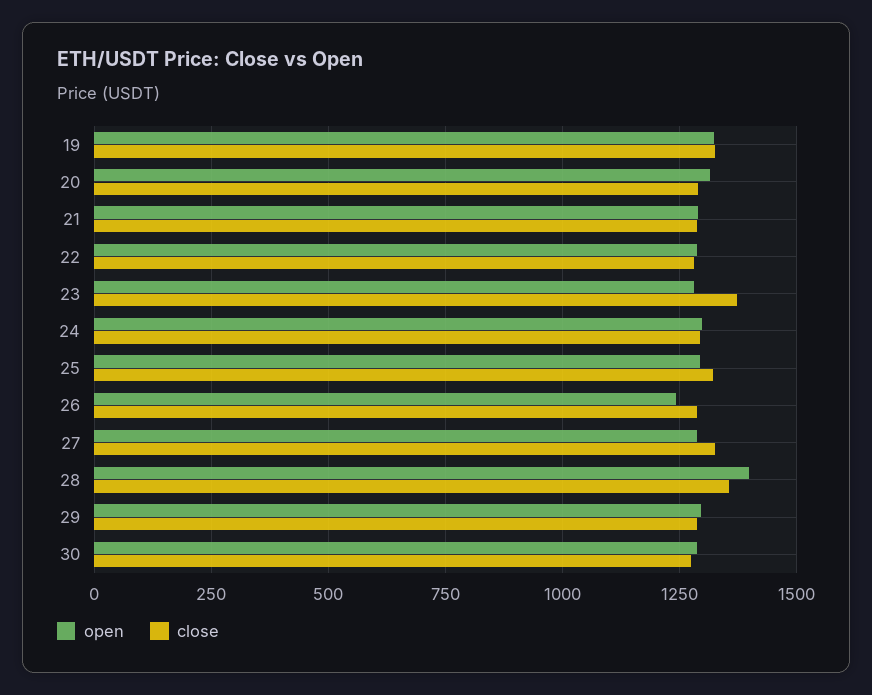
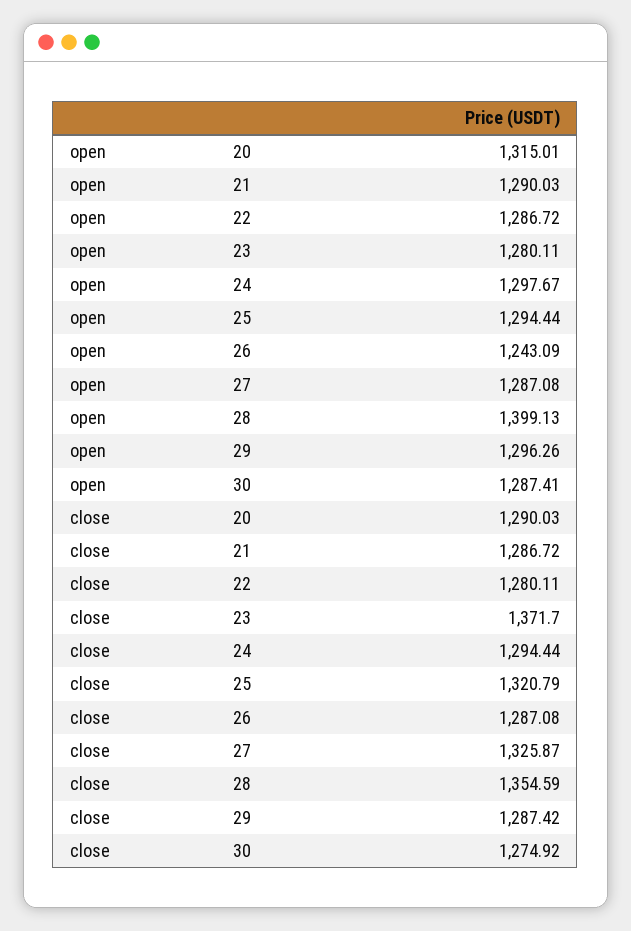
open, 19: 1325 -> none
close, 19: 1325 -> none

